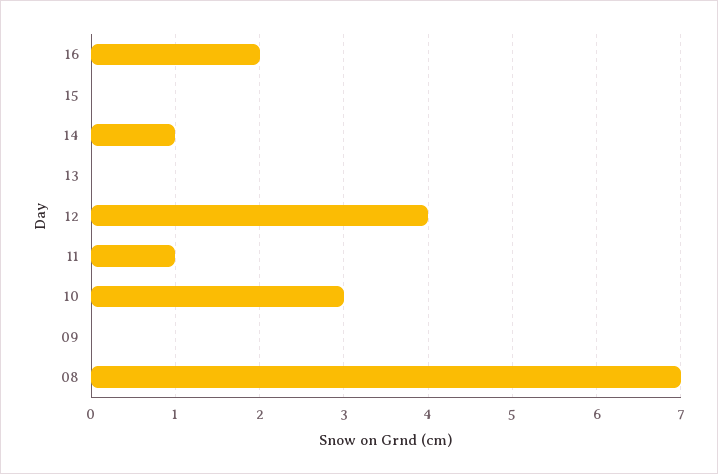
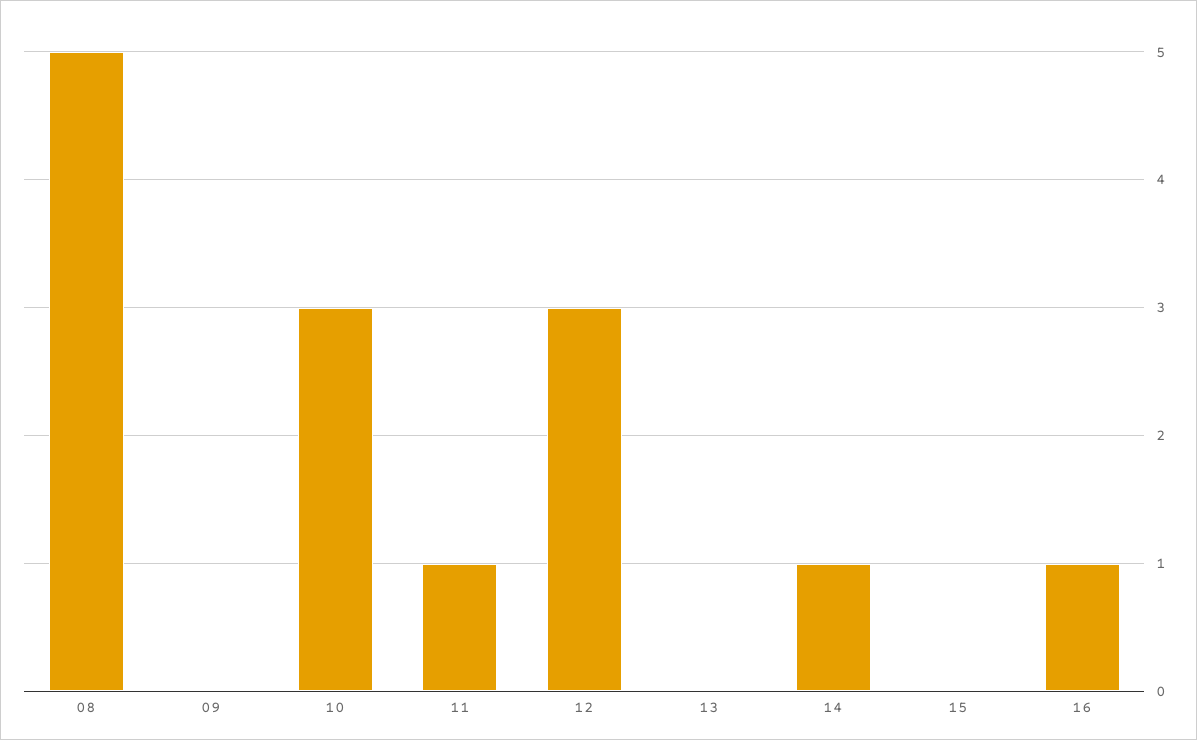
16: 2 -> 1
12: 4 -> 3
08: 7 -> 5

